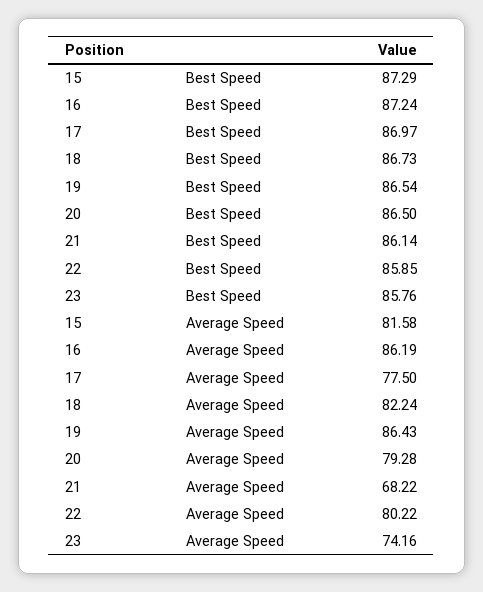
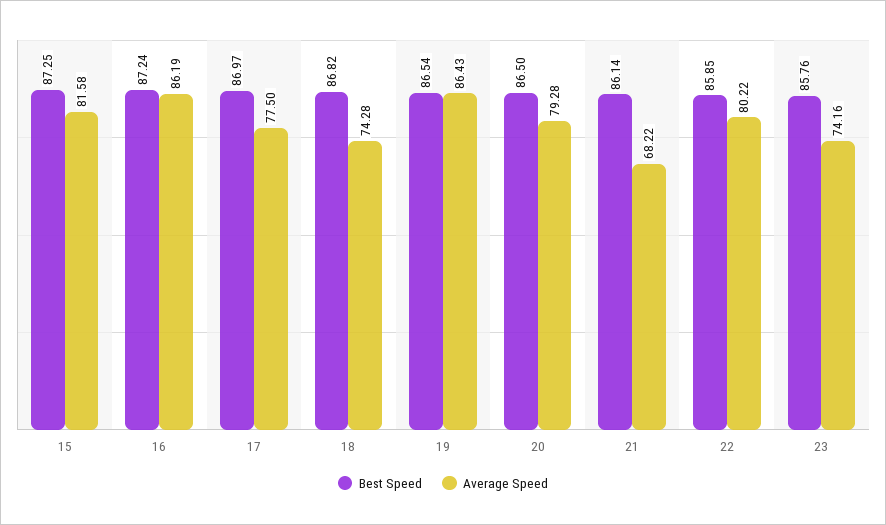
Best Speed, 15: 87.29 -> 87.25
Best Speed, 18: 86.73 -> 86.82
Average Speed, 18: 82.24 -> 74.28

